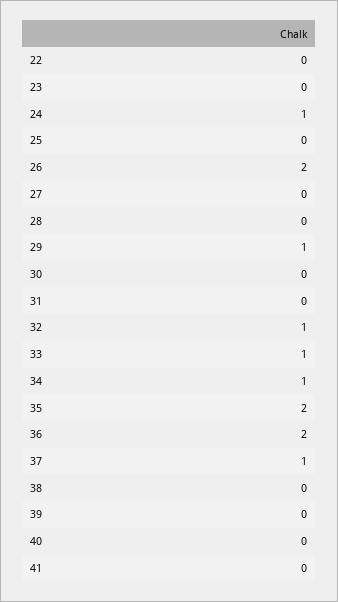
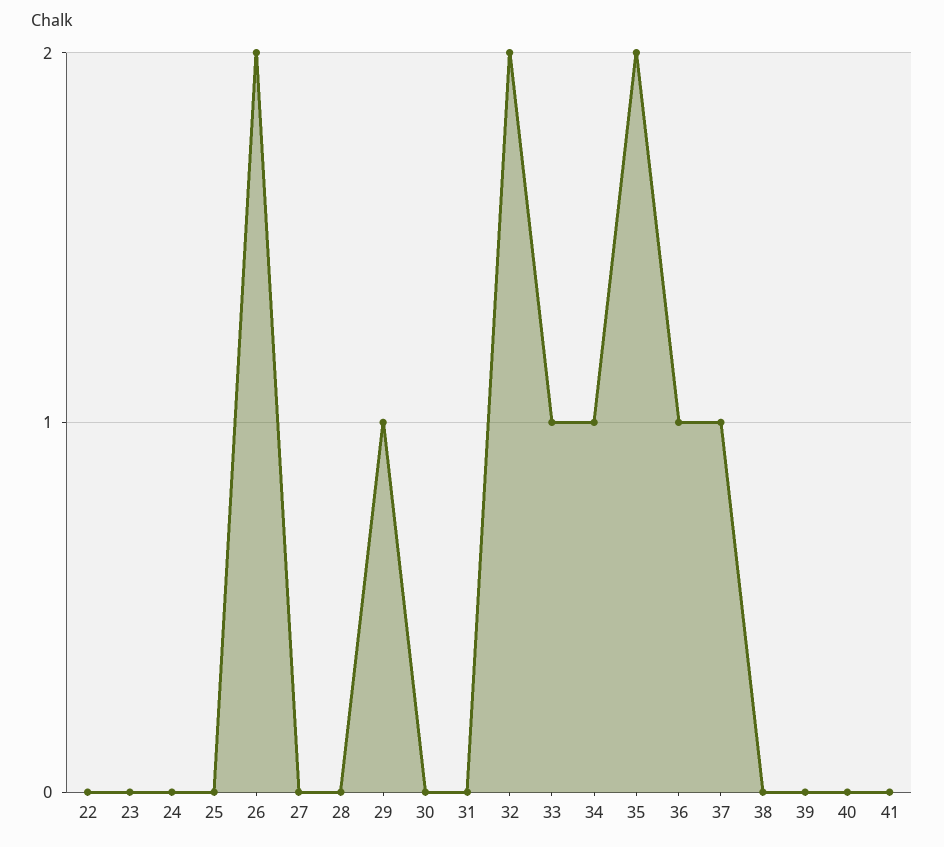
24: 1 -> 0
32: 1 -> 2
36: 2 -> 1

